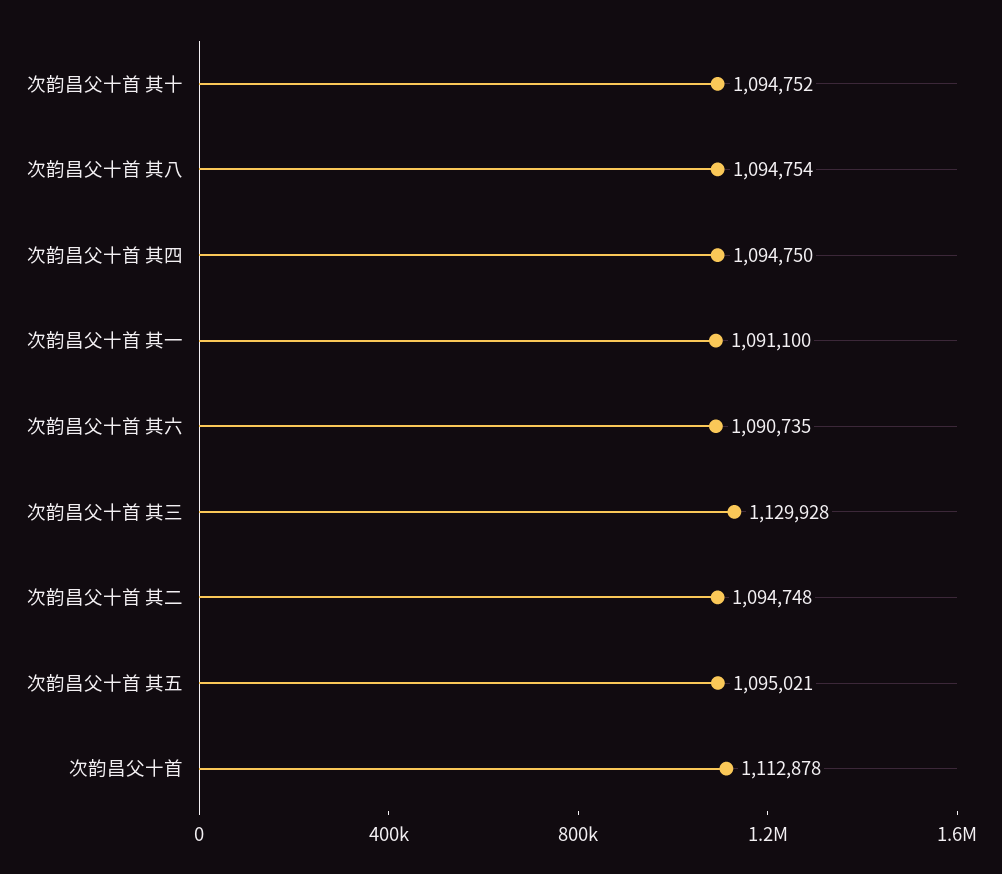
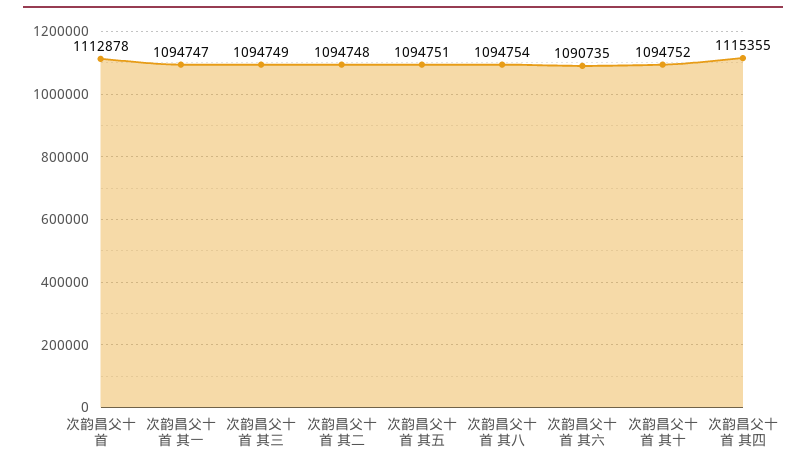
次韵昌父十首 其四: 1094750 -> 1115355
次韵昌父十首 其一: 1091100 -> 1094747
次韵昌父十首 其三: 1129928 -> 1094749
次韵昌父十首 其五: 1095021 -> 1094751

